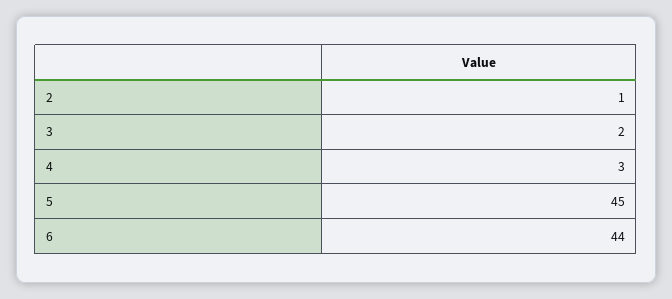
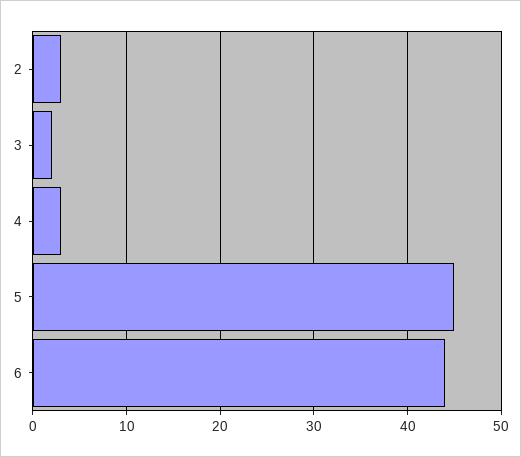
2: 1 -> 3

